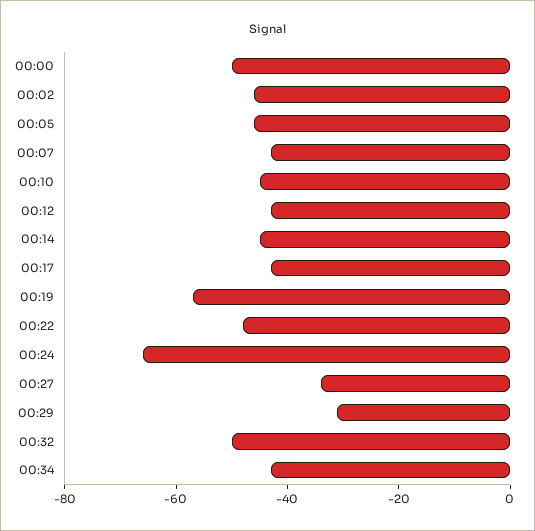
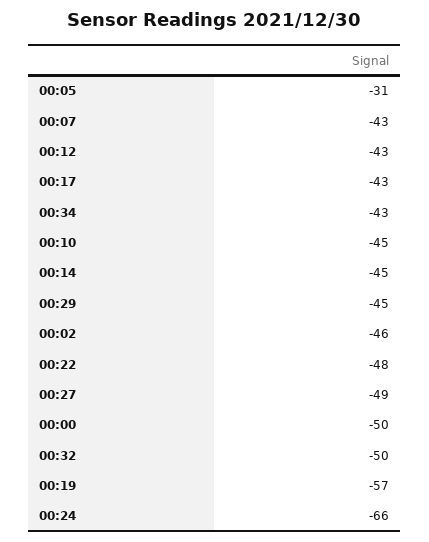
00:05: -45 -> -31
00:27: -35 -> -49
00:29: -30 -> -45

